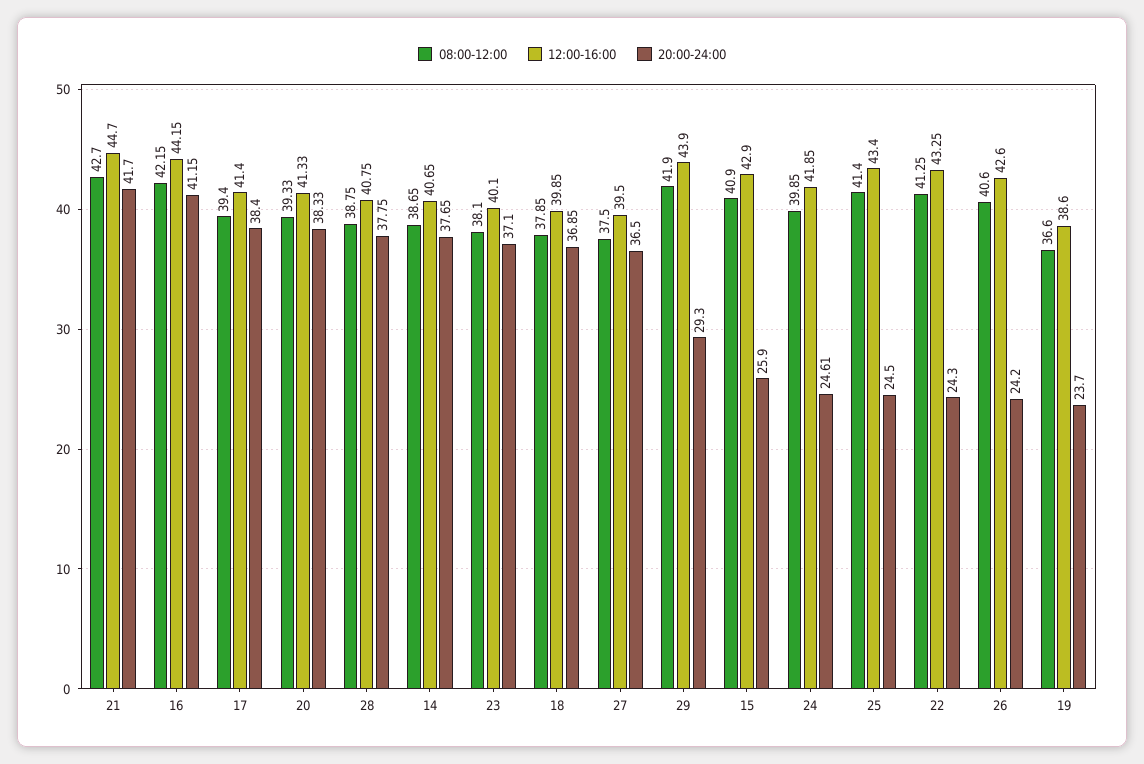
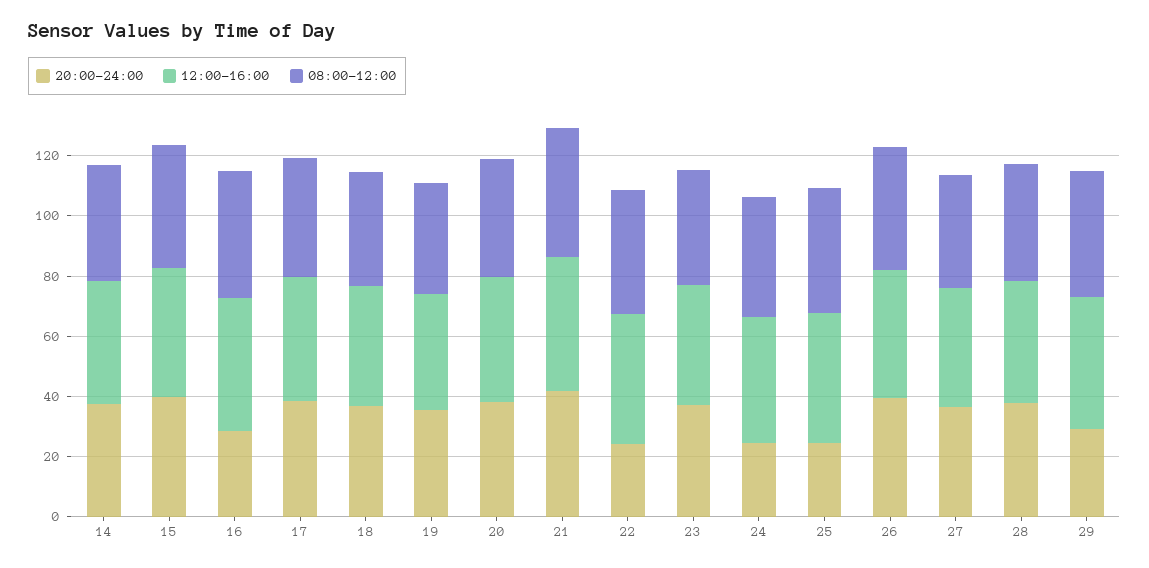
20:00-24:00, 16: 41.15 -> 30
20:00-24:00, 15: 25.9 -> 40
20:00-24:00, 26: 24.2 -> 40
20:00-24:00, 19: 23.7 -> 35

